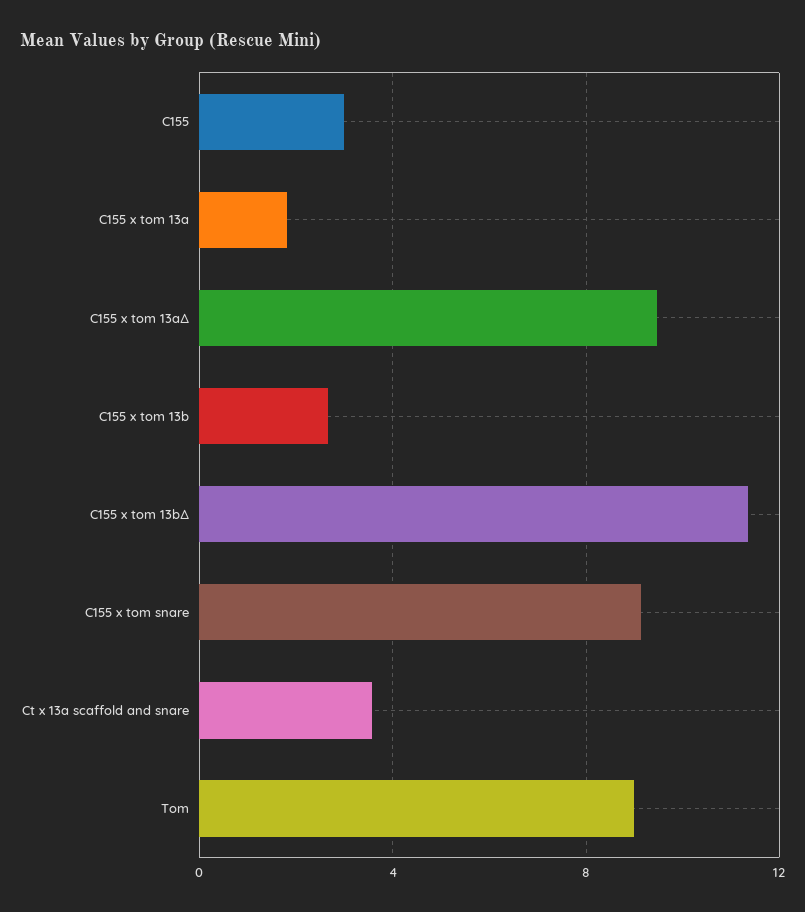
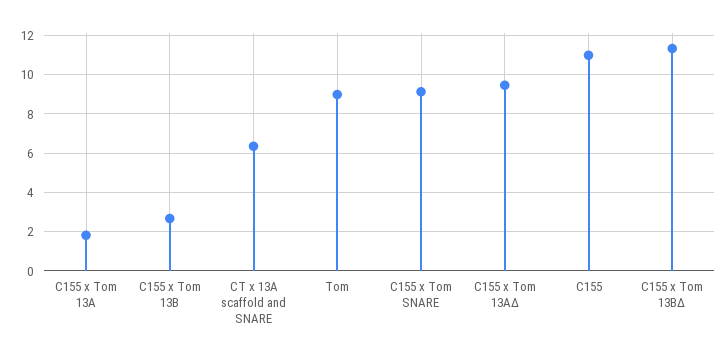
C155: 3 -> 11
Ct x 13a scaffold and snare: 3.5 -> 6.5

